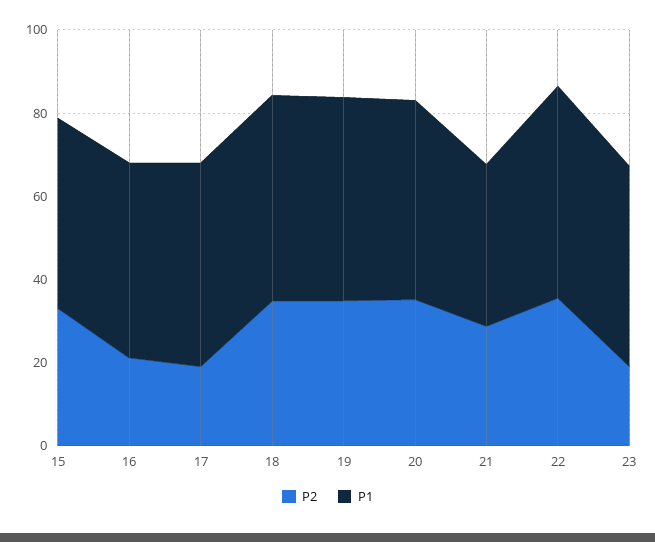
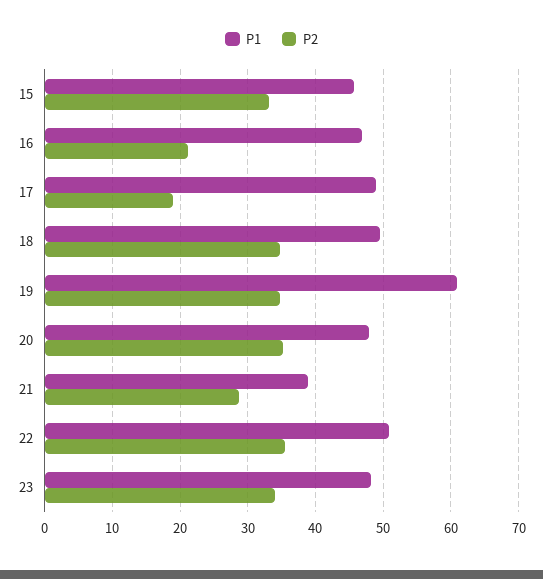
P1, 19: 50 -> 61
P2, 23: 20 -> 34

